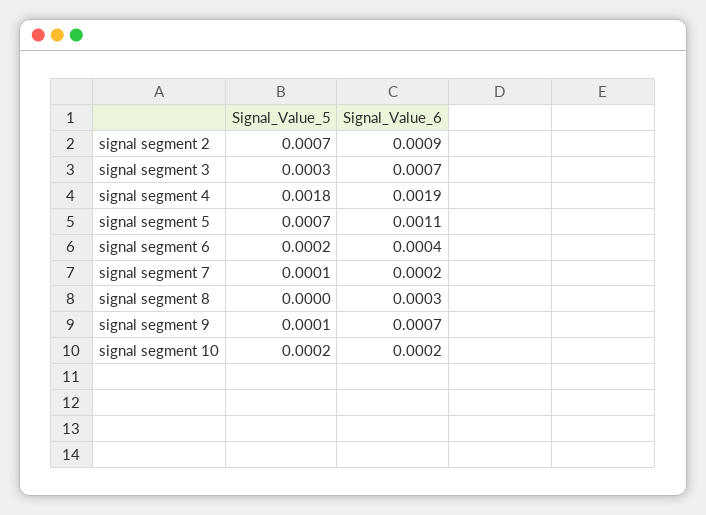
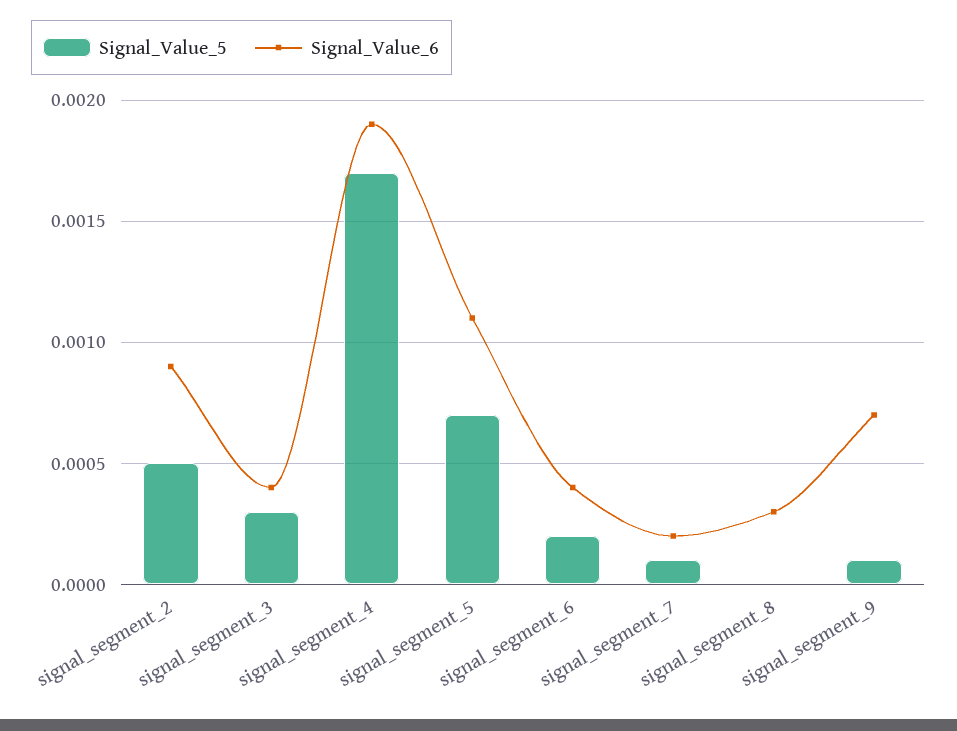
Signal_Value_5, signal segment 2: 0.0007 -> 0.0005
Signal_Value_6, signal segment 3: 0.0007 -> 0.0004
Signal_Value_5, signal segment 4: 0.0018 -> 0.0017
Signal_Value_5, signal segment 10: 0.0002 -> none
Signal_Value_6, signal segment 10: 0.0002 -> none

